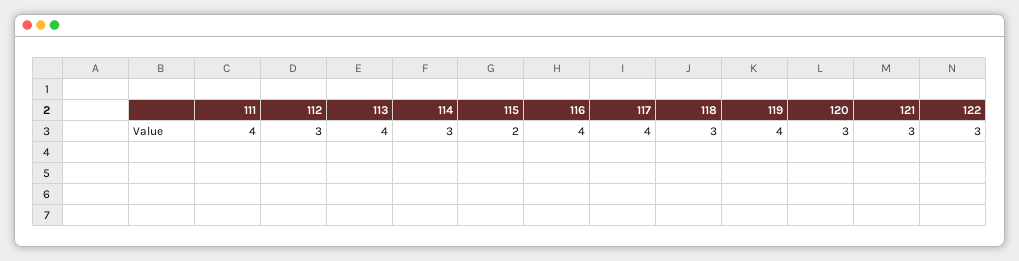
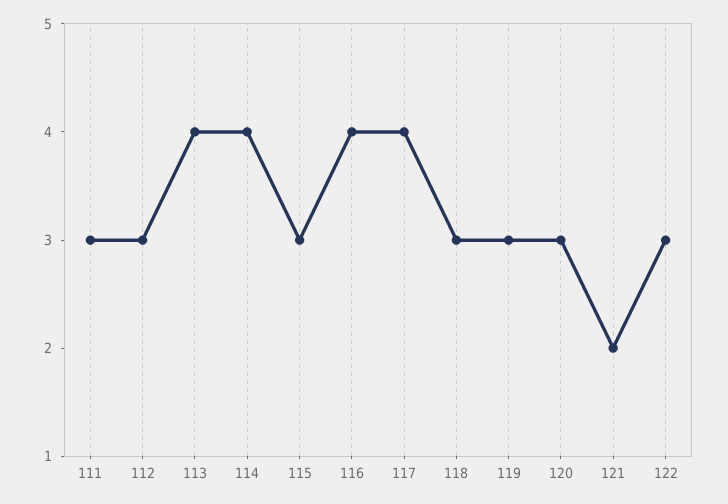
111: 4 -> 3
114: 3 -> 4
115: 2 -> 3
119: 4 -> 3
121: 3 -> 2

